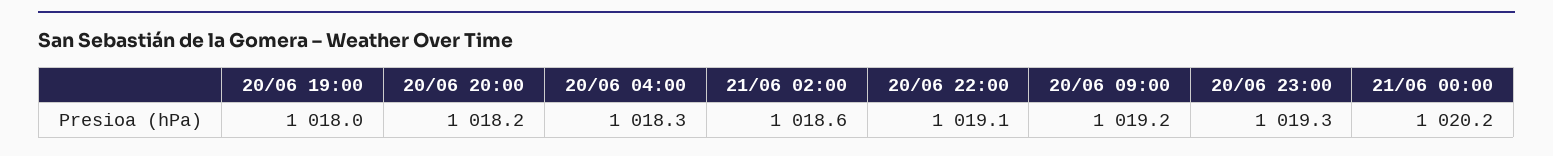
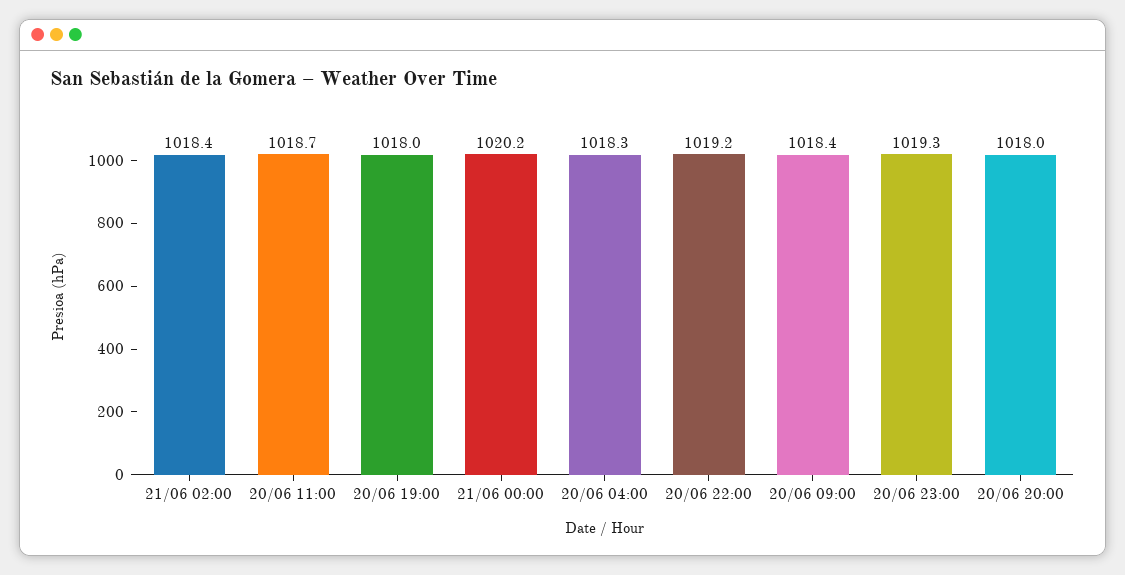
20/06 20:00: 1018.2 -> 1018
21/06 02:00: 1018.6 -> 1018.4
20/06 22:00: 1019.1 -> 1019.2
20/06 09:00: 1019.2 -> 1018.4
20/06 11:00: none -> 1018.7

